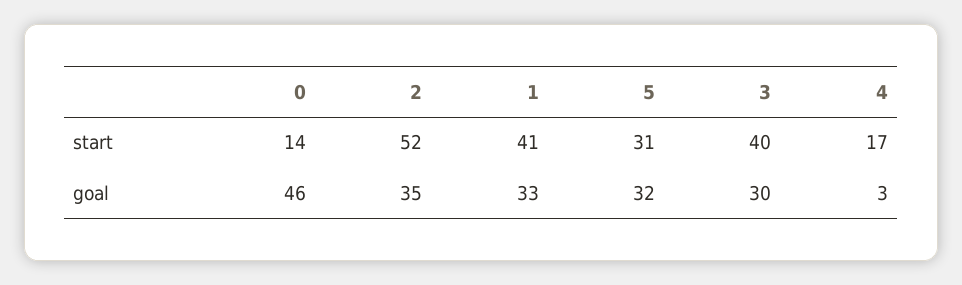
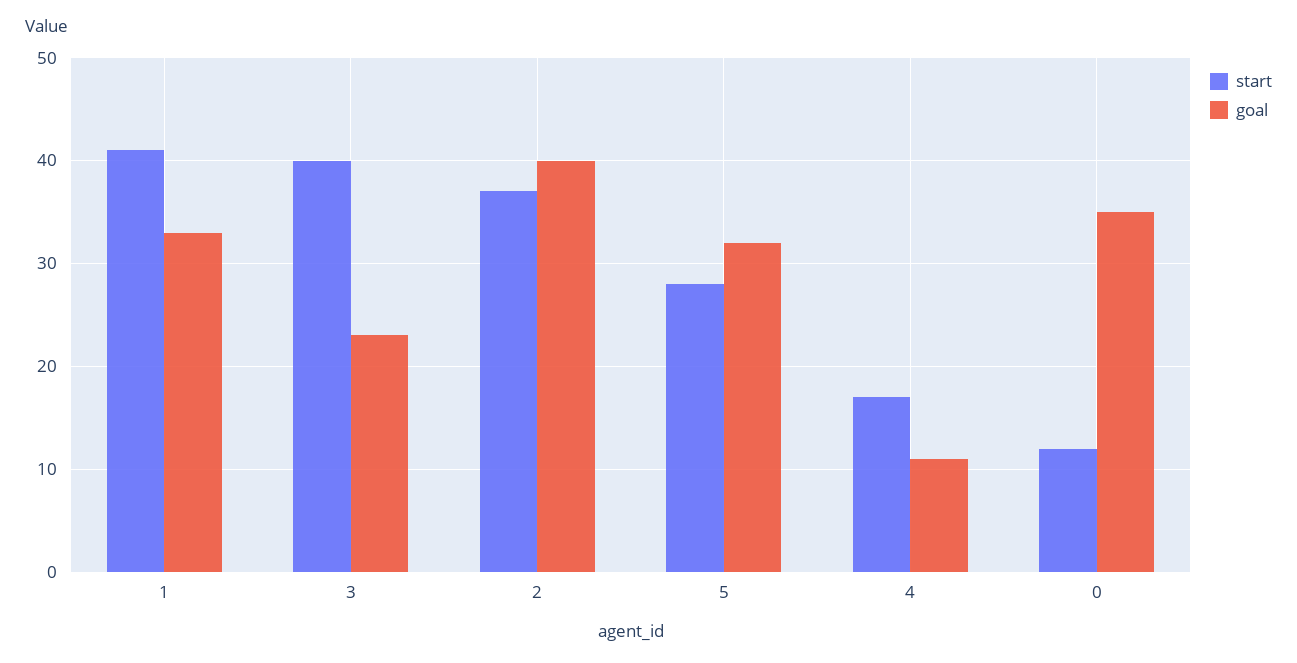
start, 0: 14 -> 12
start, 2: 52 -> 37
start, 5: 31 -> 28
goal, 0: 46 -> 35
goal, 2: 35 -> 40
goal, 3: 30 -> 23
goal, 4: 3 -> 11

